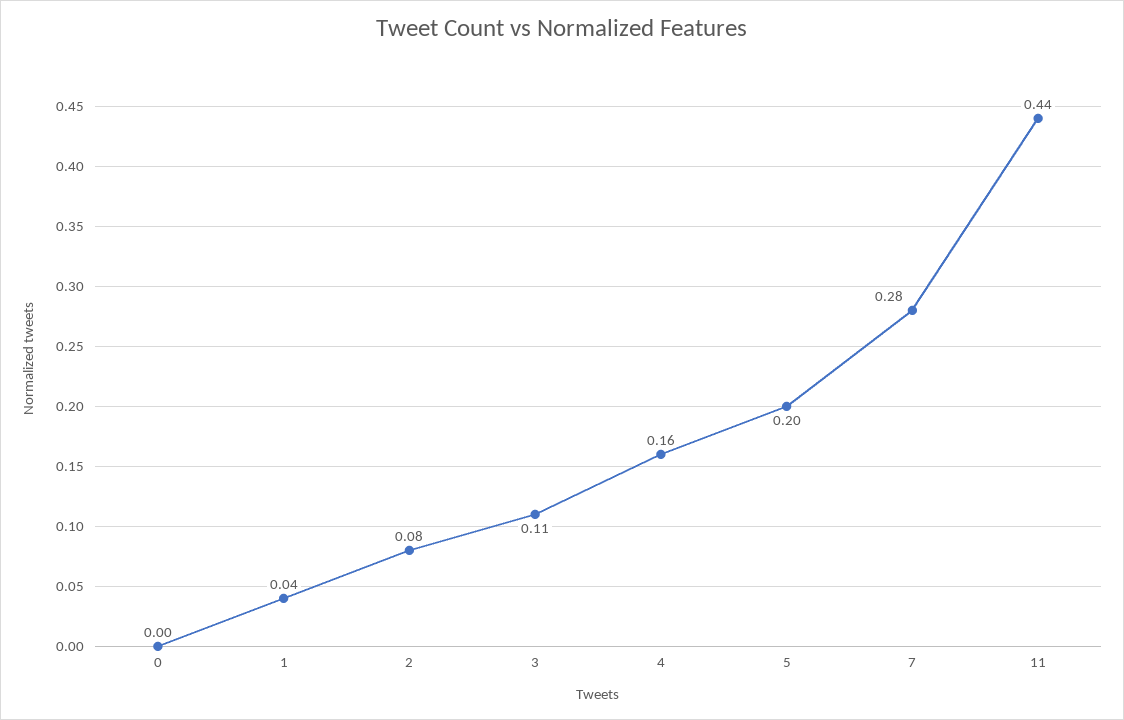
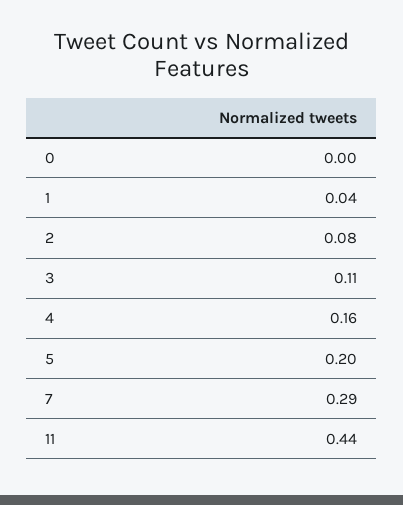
7: 0.28 -> 0.29

